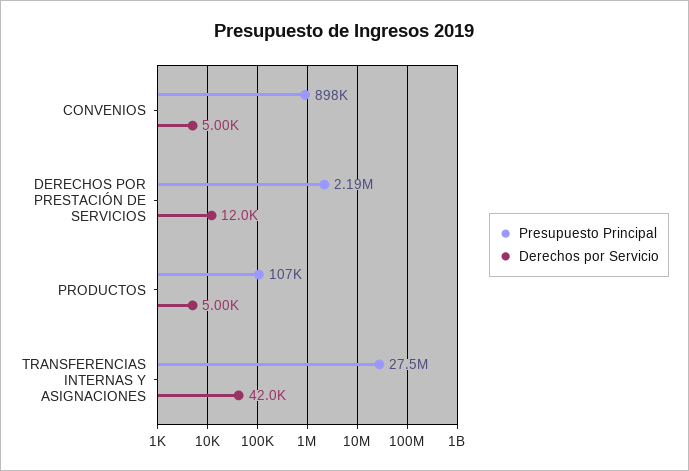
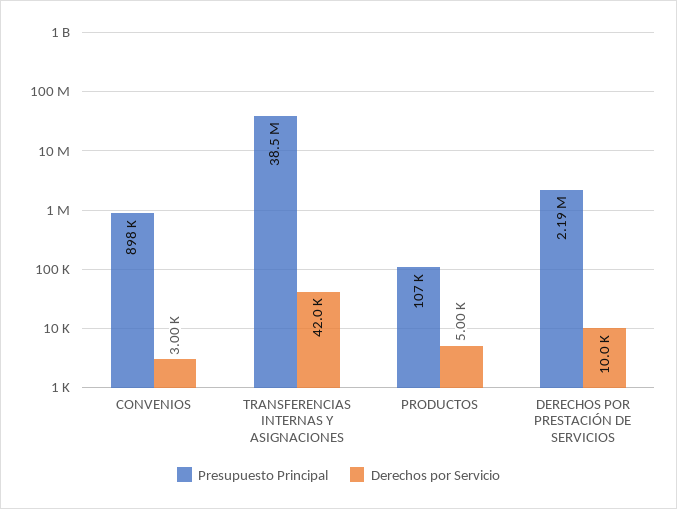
Derechos por Servicio, CONVENIOS: 5000 -> 3000
Derechos por Servicio, DERECHOS POR PRESTACIÓN DE SERVICIOS: 12000 -> 10000
Presupuesto Principal, TRANSFERENCIAS INTERNAS Y ASIGNACIONES: 27500000 -> 38500000

